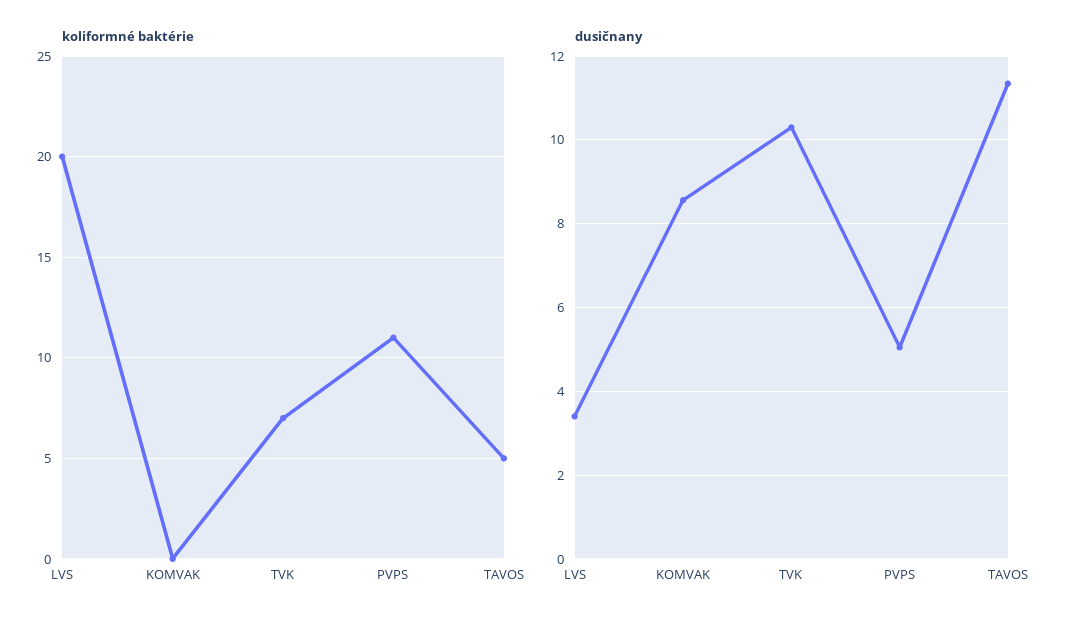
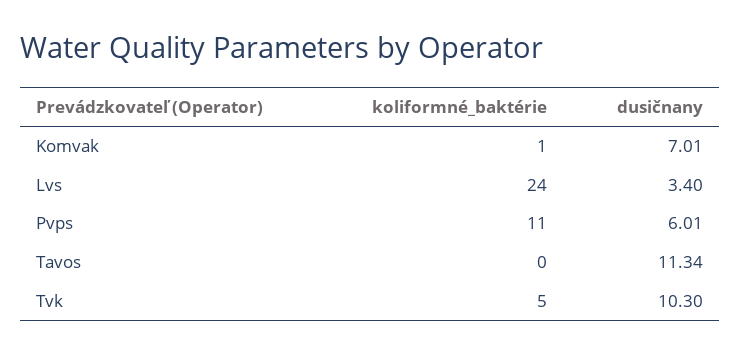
koliformné baktérie, LVS: 20 -> 24
koliformné baktérie, KOMVAK: 0 -> 1
koliformné baktérie, TVK: 7 -> 5
koliformné baktérie, TAVOS: 5 -> 0
dusičnany, KOMVAK: 8.6 -> 7.01
dusičnany, PVPS: 5 -> 6.01

